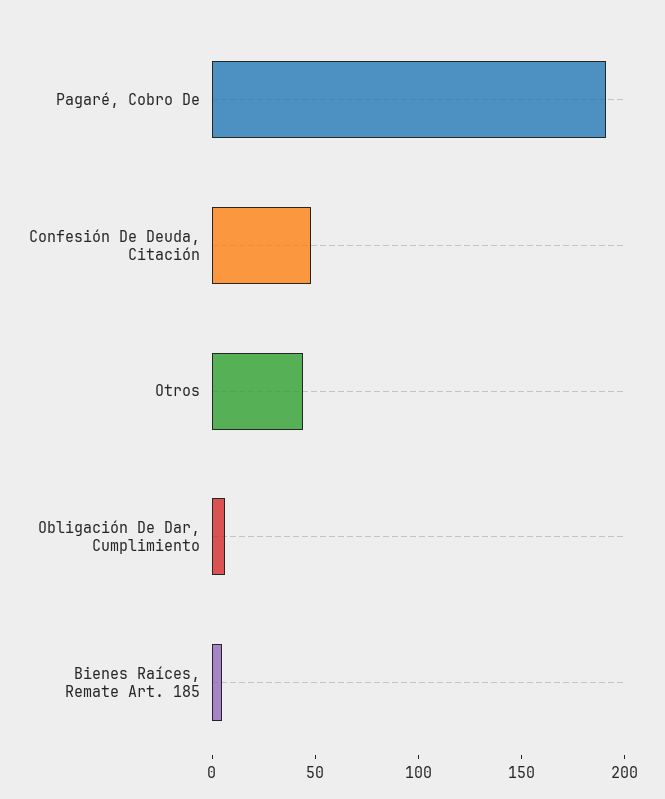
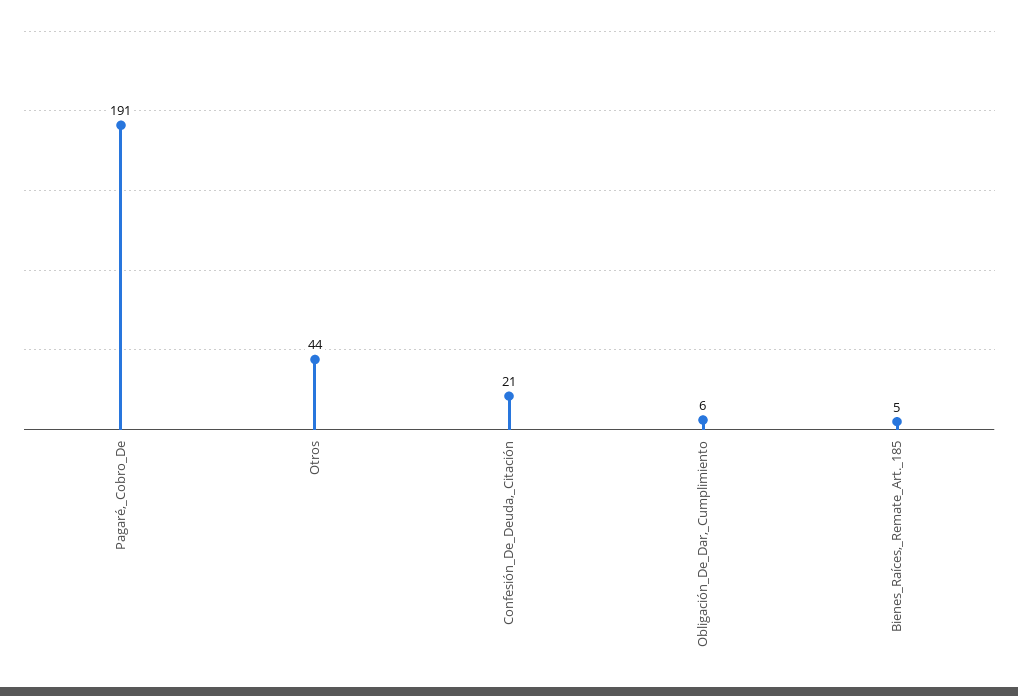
Confesión De Deuda, Citación: 50 -> 21

